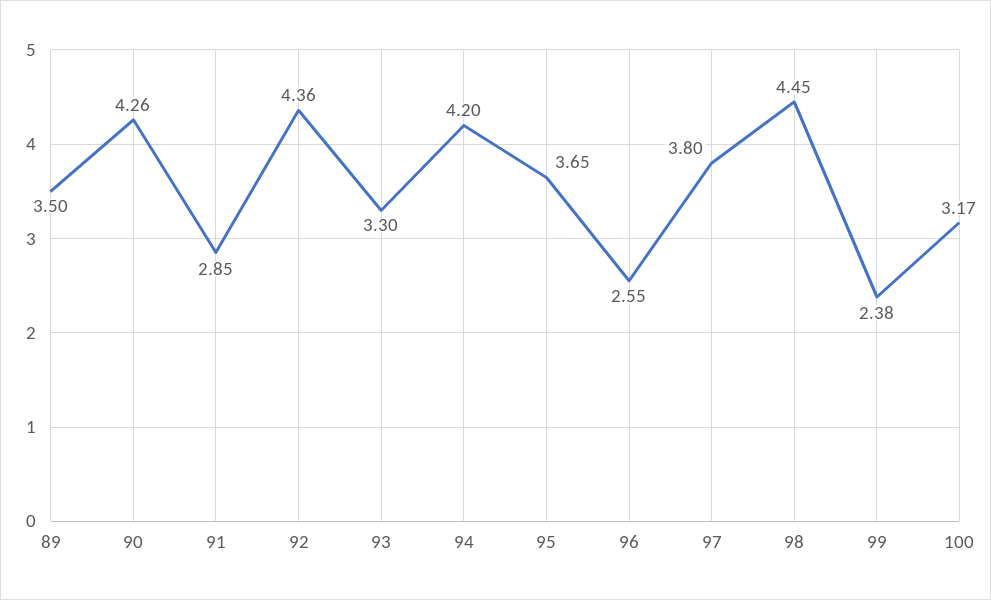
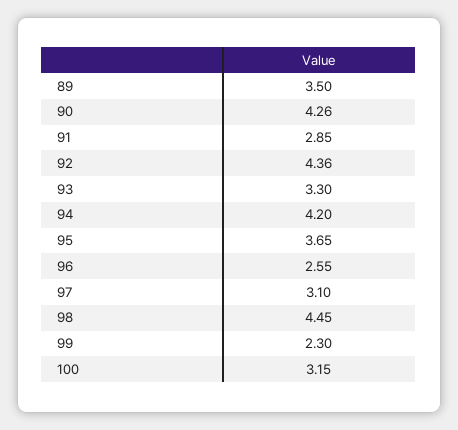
97: 3.8 -> 3.1
99: 2.38 -> 2.3
100: 3.17 -> 3.15

